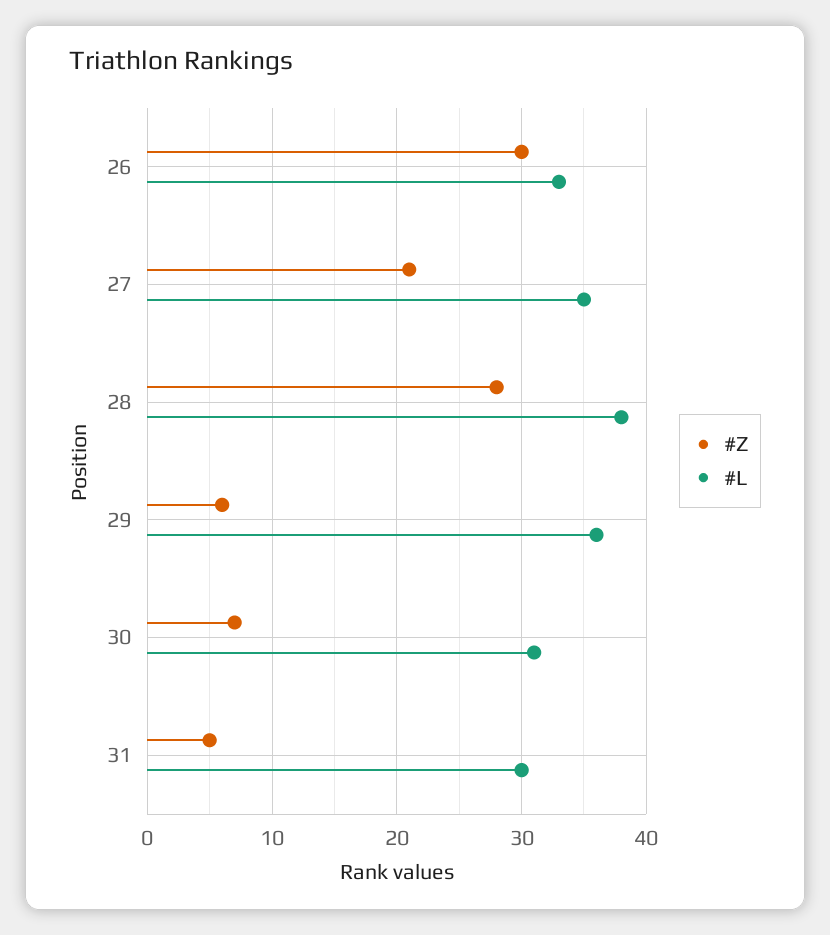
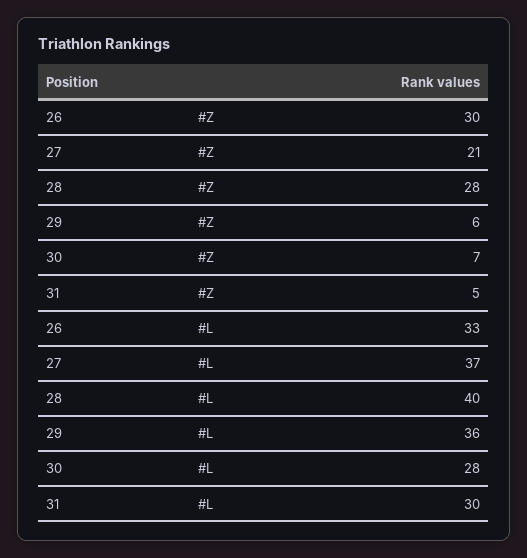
#L, 27: 35 -> 37
#L, 28: 38 -> 40
#L, 30: 31 -> 28

